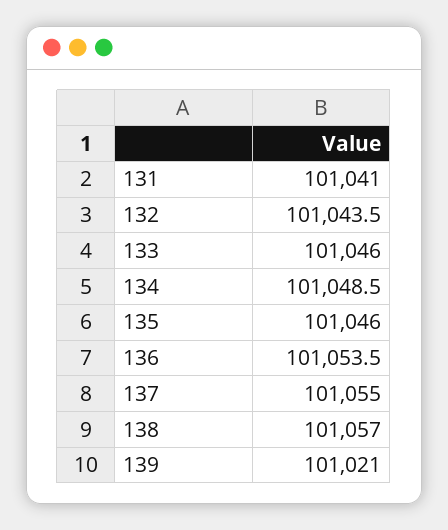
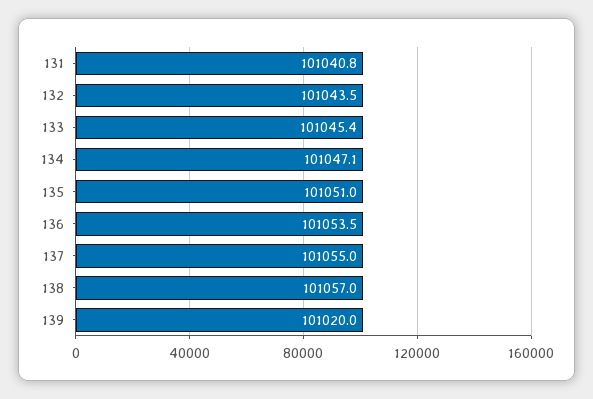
131: 101041 -> 101040.8
133: 101046 -> 101045.4
134: 101048.5 -> 101047.1
135: 101046 -> 101051
139: 101021 -> 101020

